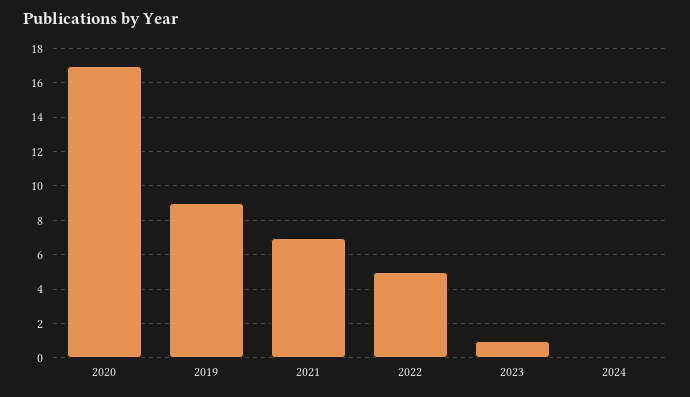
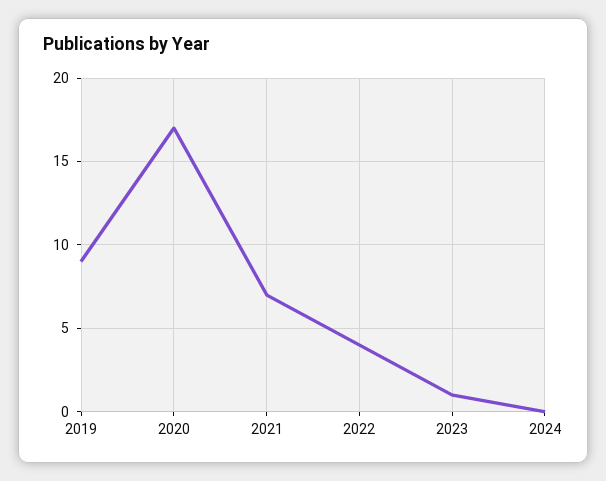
2022: 5 -> 4

